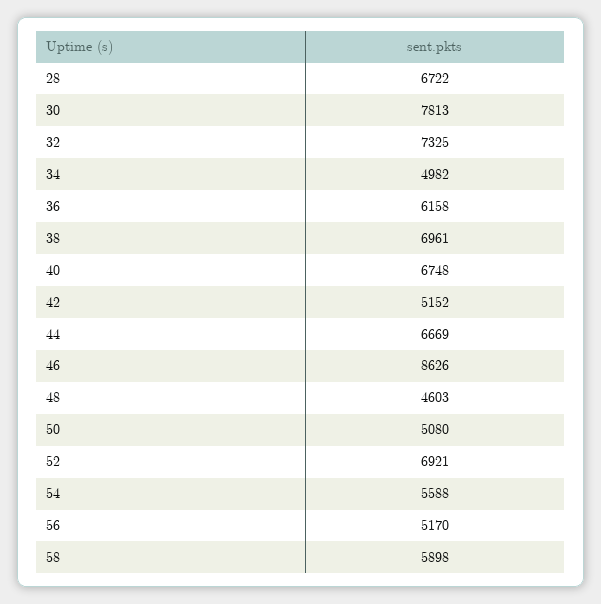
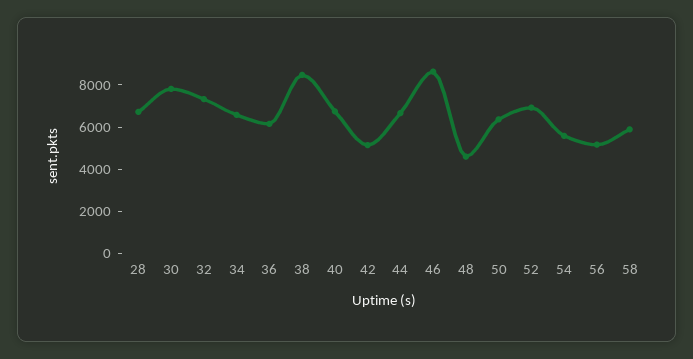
34: 4982 -> 6500
38: 6961 -> 8500
50: 5080 -> 6500

